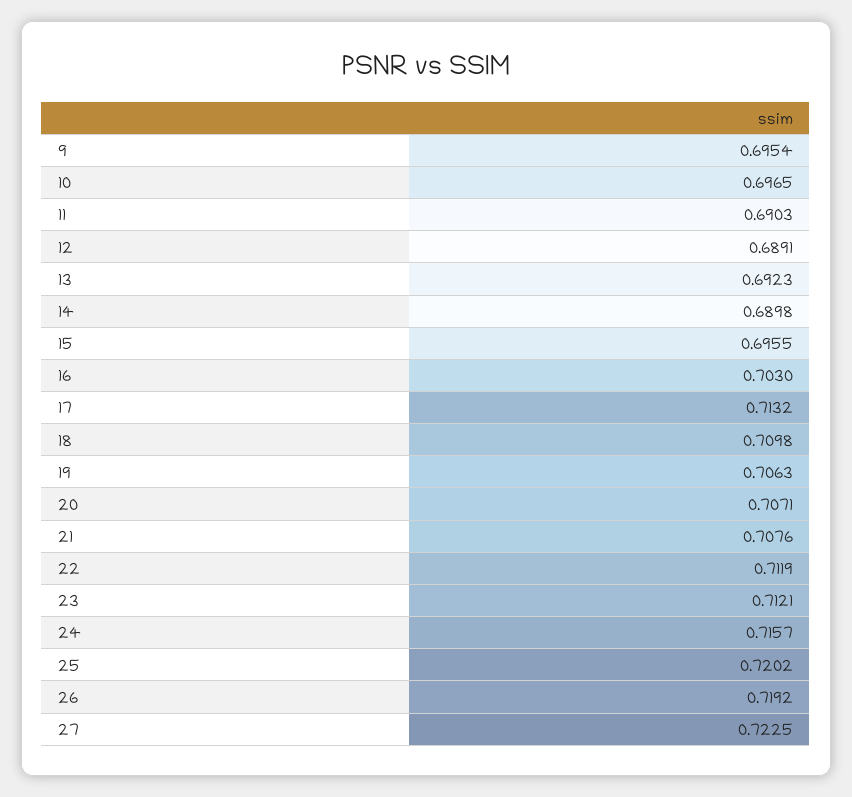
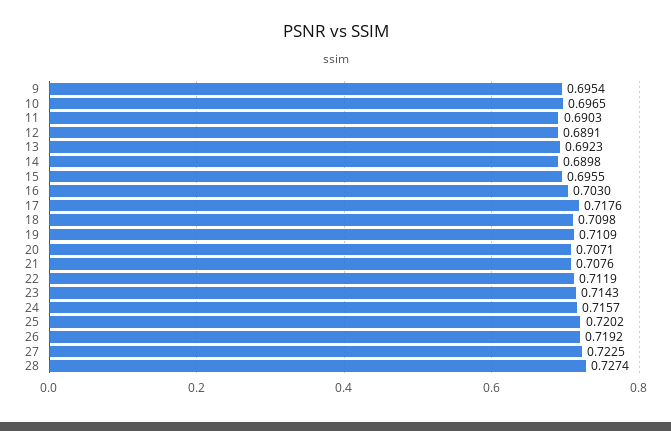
17: 0.7132 -> 0.7176
19: 0.7063 -> 0.7109
23: 0.7121 -> 0.7143
28: none -> 0.7274

